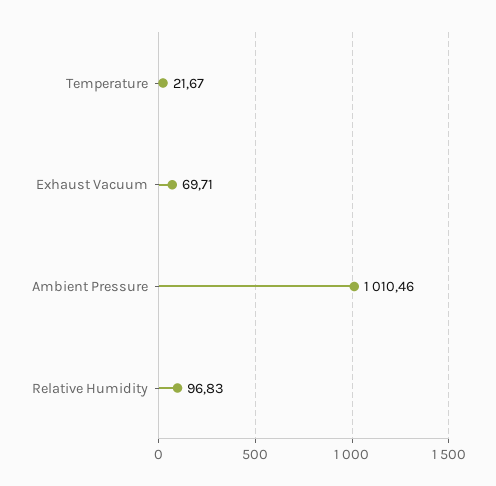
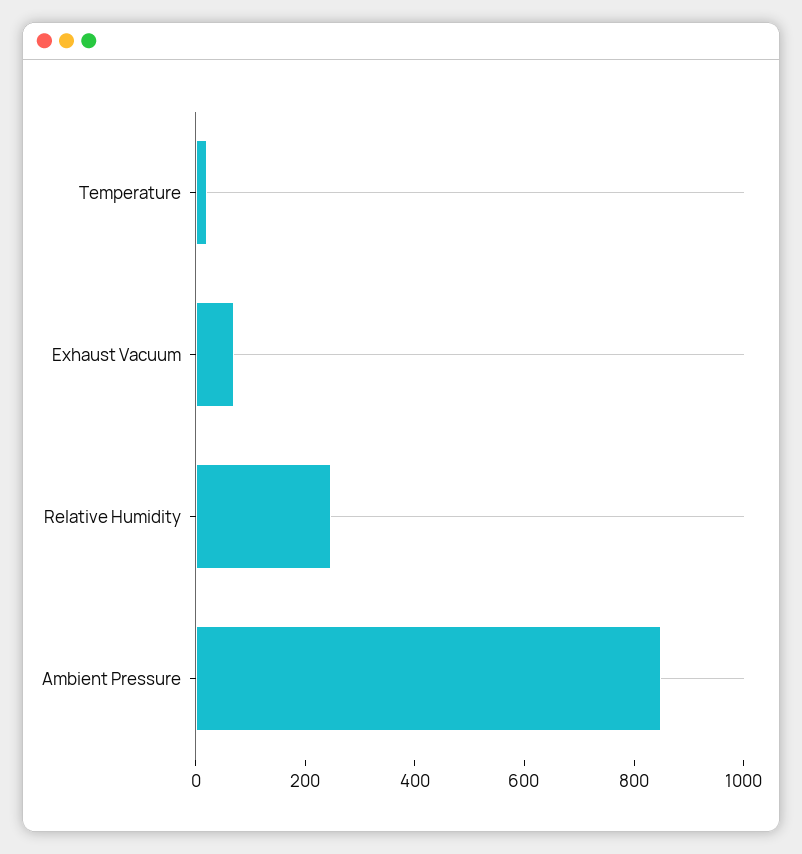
Ambient Pressure: 1010.46 -> 850
Relative Humidity: 96.83 -> 250

